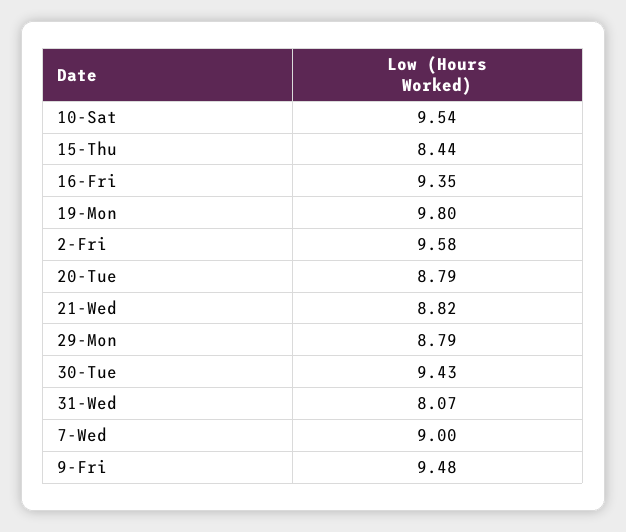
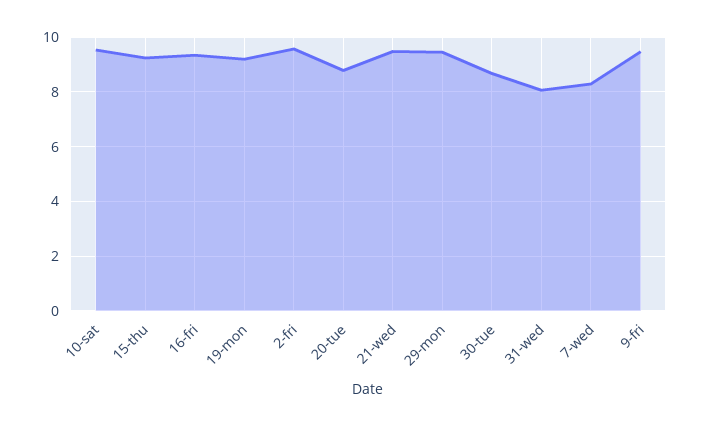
15-Thu: 8.44 -> 9.25
19-Mon: 9.8 -> 9.25
21-Wed: 8.82 -> 9.5
29-Mon: 8.79 -> 9.5
30-Tue: 9.43 -> 8.75
7-Wed: 9 -> 8.25

